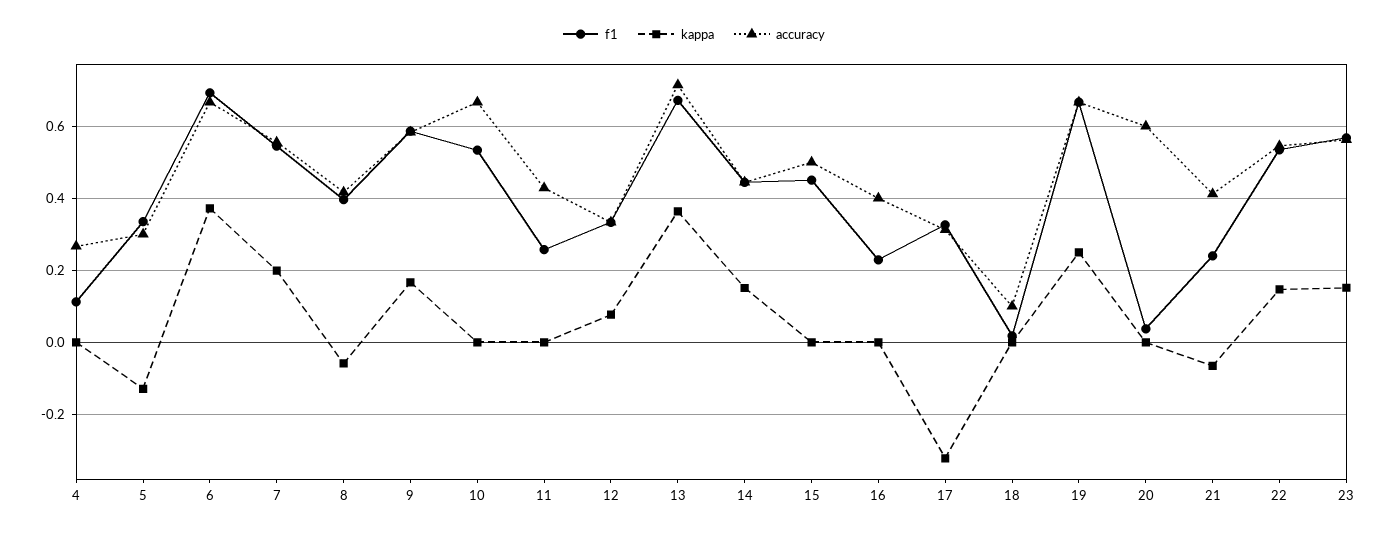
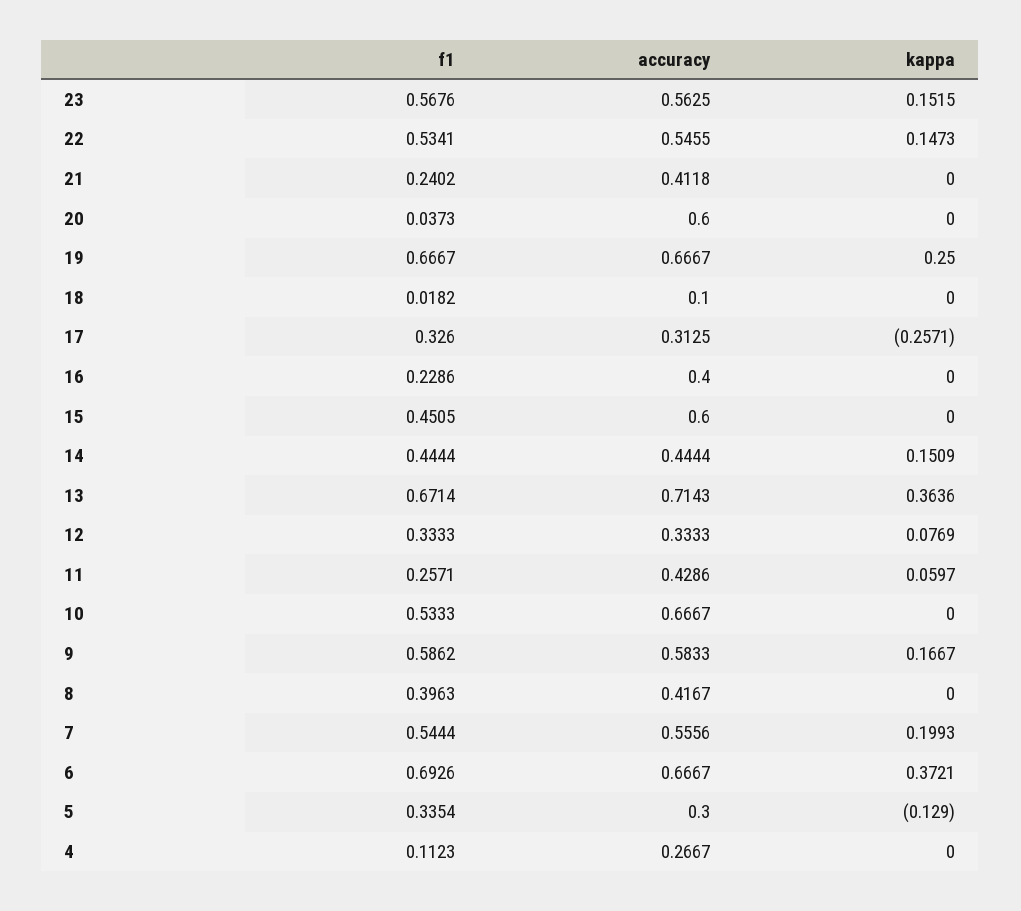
kappa, 8: -0.06 -> 0
kappa, 11: 0 -> 0.0597
accuracy, 15: 0.5 -> 0.6
kappa, 17: -0.32 -> -0.2571
kappa, 21: -0.06 -> 0

